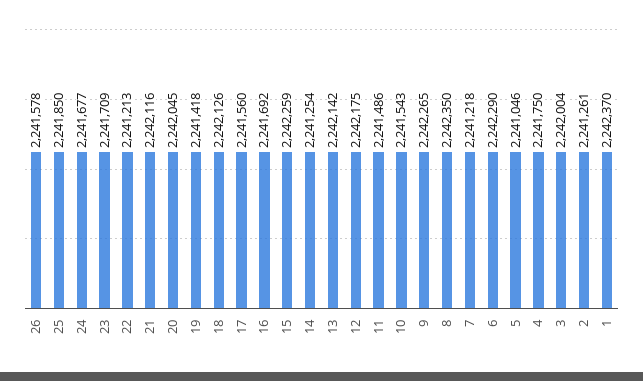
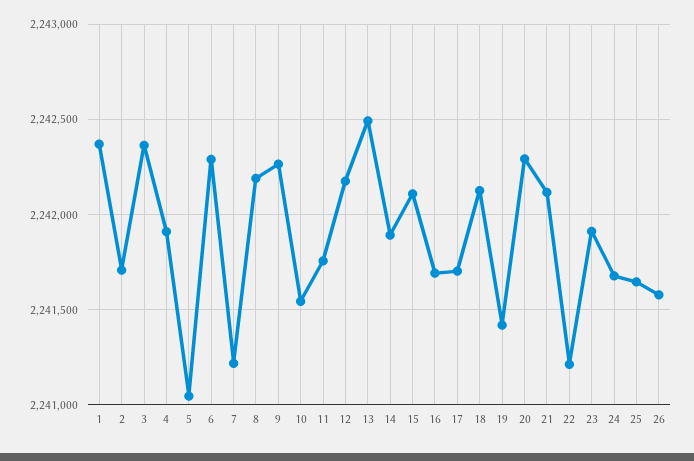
25: 2241850 -> 2241650
23: 2241709 -> 2241900
20: 2242045 -> 2242300
17: 2241560 -> 2241700
15: 2242259 -> 2242100
14: 2241254 -> 2241900
13: 2242142 -> 2242500
11: 2241486 -> 2241750
8: 2242350 -> 2242200
4: 2241750 -> 2241900
3: 2242004 -> 2242350
2: 2241261 -> 2241700

